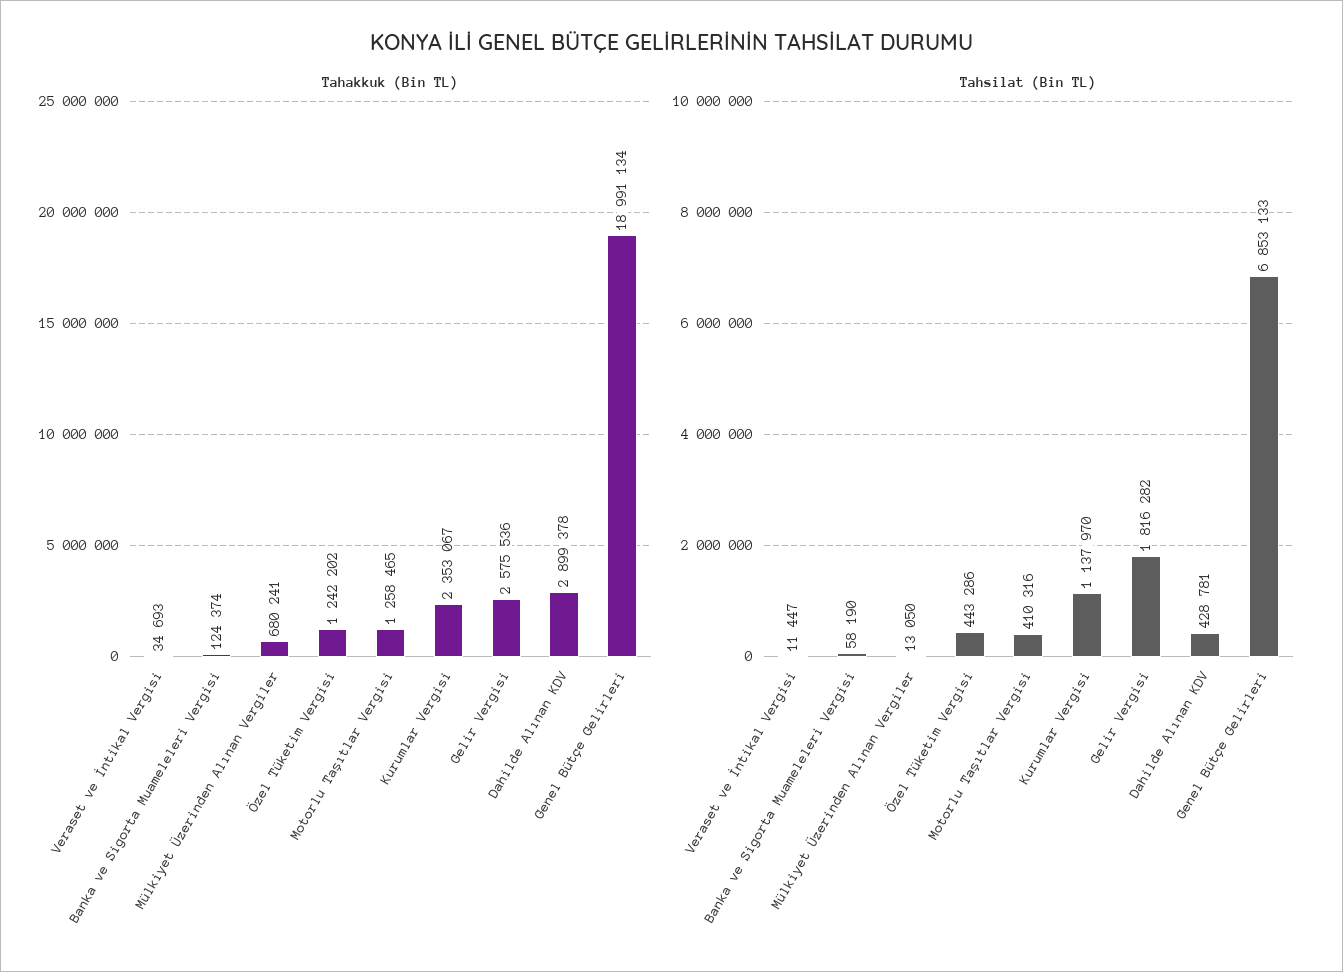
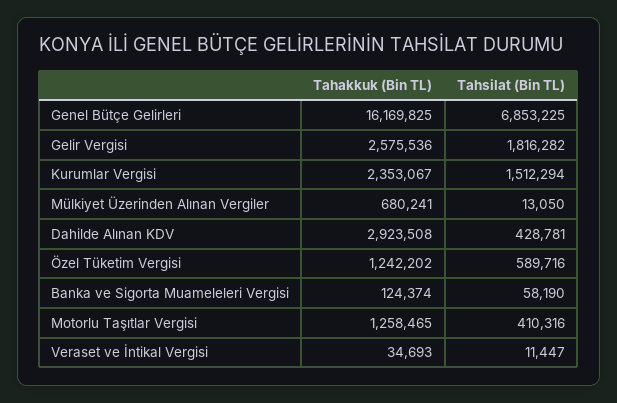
Tahakkuk (Bin TL), Dahilde Alınan KDV: 2899378 -> 2923508
Tahakkuk (Bin TL), Genel Bütçe Gelirleri: 18991134 -> 16169825
Tahsilat (Bin TL), Özel Tüketim Vergisi: 443286 -> 589716
Tahsilat (Bin TL), Kurumlar Vergisi: 1137970 -> 1512294
Tahsilat (Bin TL), Genel Bütçe Gelirleri: 6853133 -> 6853225

